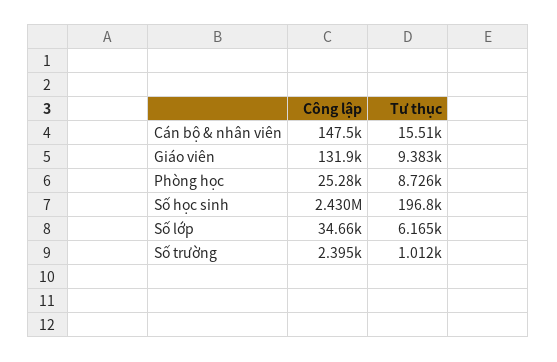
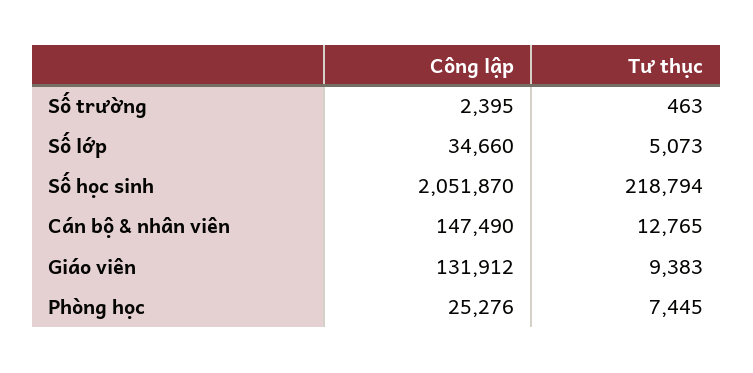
Tư thục, Cán bộ & nhân viên: 15510 -> 12765
Tư thục, Phòng học: 8726 -> 7445
Công lập, Số học sinh: 2430000 -> 2051870
Tư thục, Số học sinh: 196800 -> 218794
Tư thục, Số lớp: 6165 -> 5073
Tư thục, Số trường: 1012 -> 463

